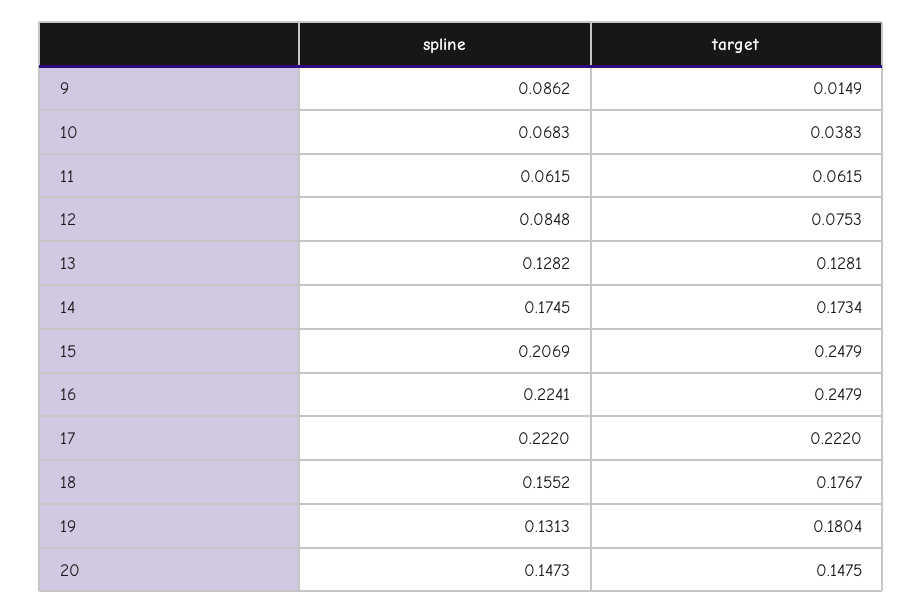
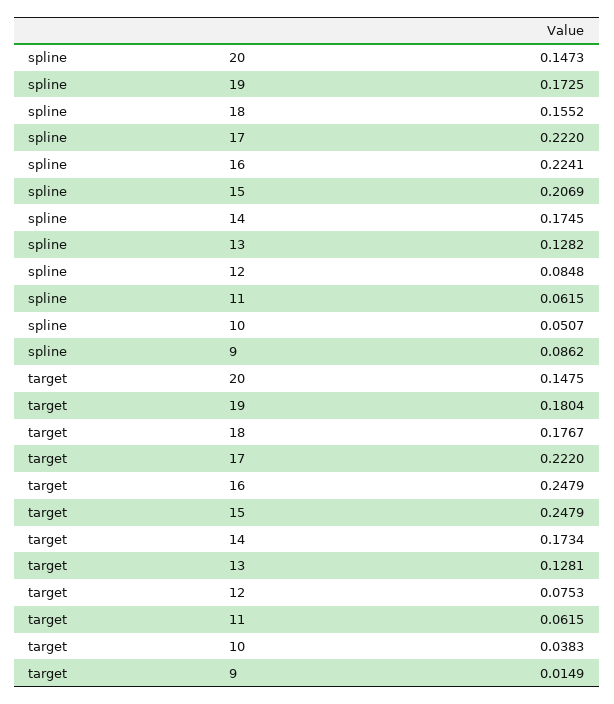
spline, 10: 0.0683 -> 0.0507
spline, 19: 0.1313 -> 0.1725

